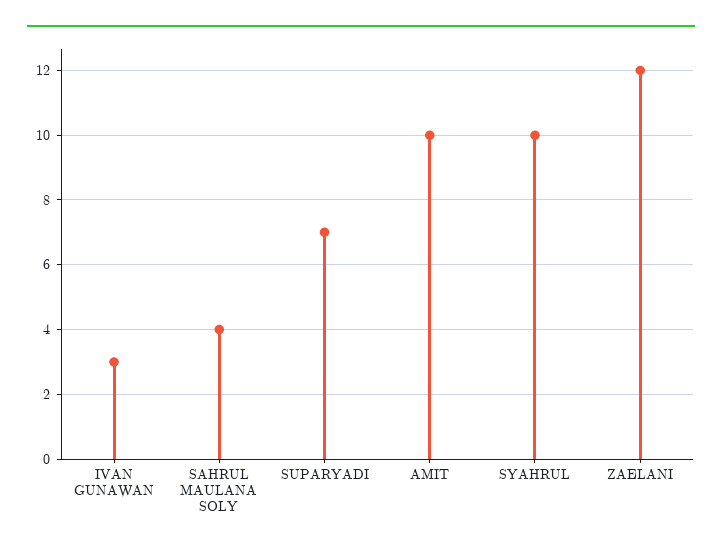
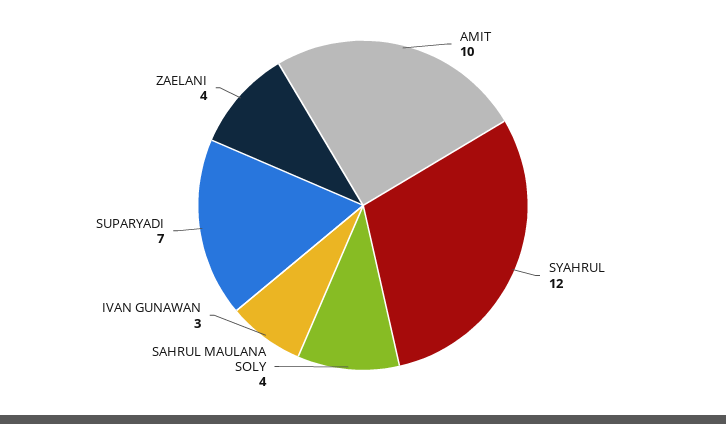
SYAHRUL: 10 -> 12
ZAELANI: 12 -> 4

